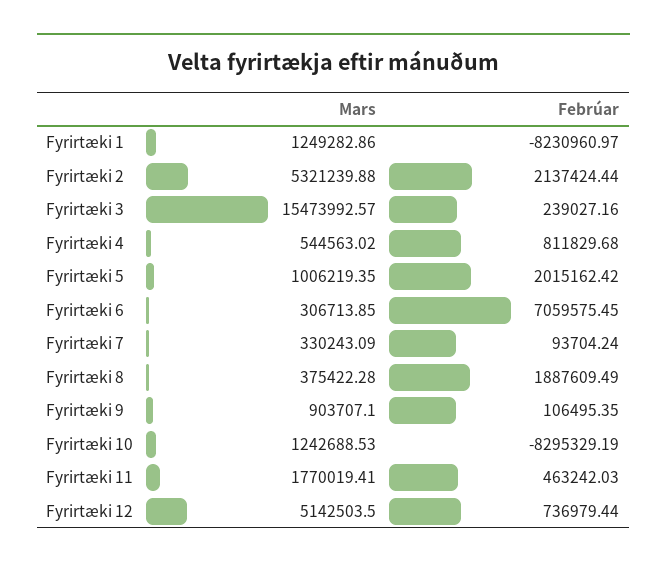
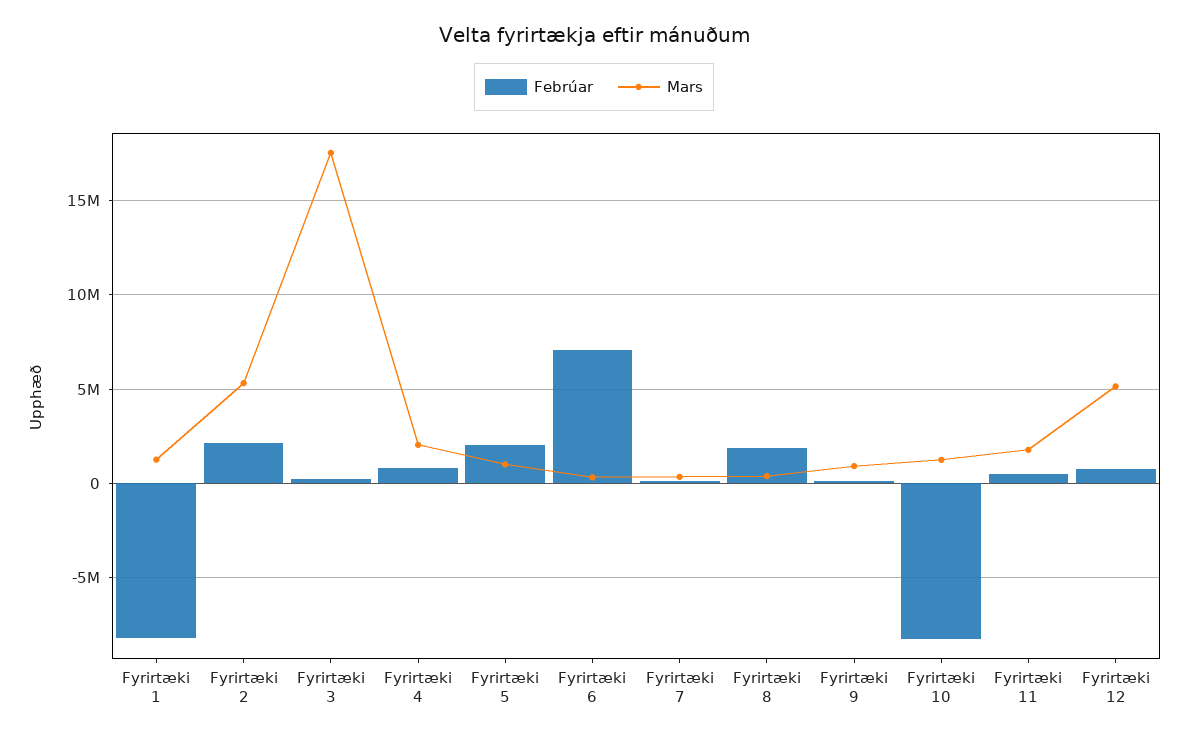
Mars, Fyrirtæki 3: 15473992.57 -> 17500000
Mars, Fyrirtæki 4: 544563.02 -> 2000000

